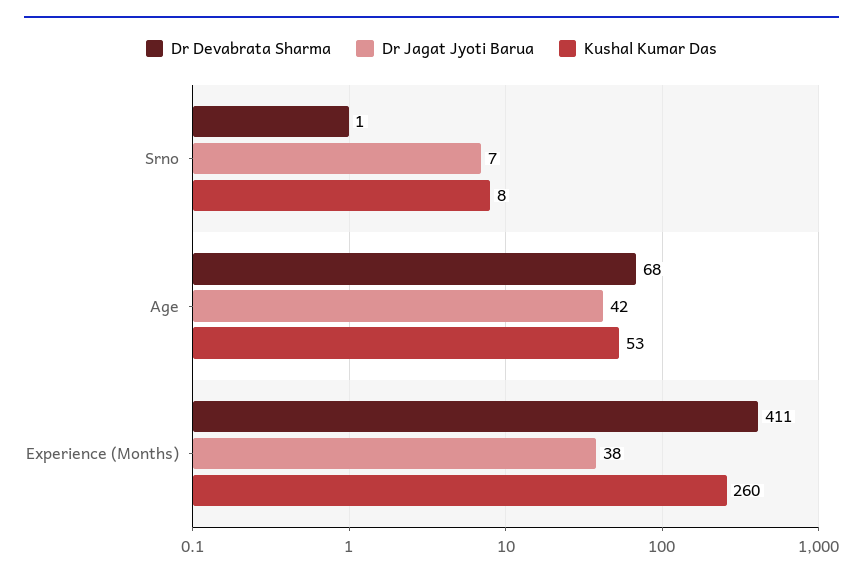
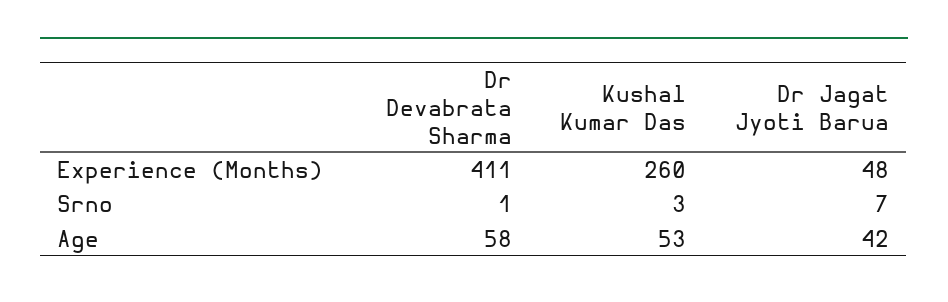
Kushal Kumar Das, Srno: 8 -> 3
Dr Devabrata Sharma, Age: 68 -> 58
Dr Jagat Jyoti Barua, Experience (Months): 38 -> 48

